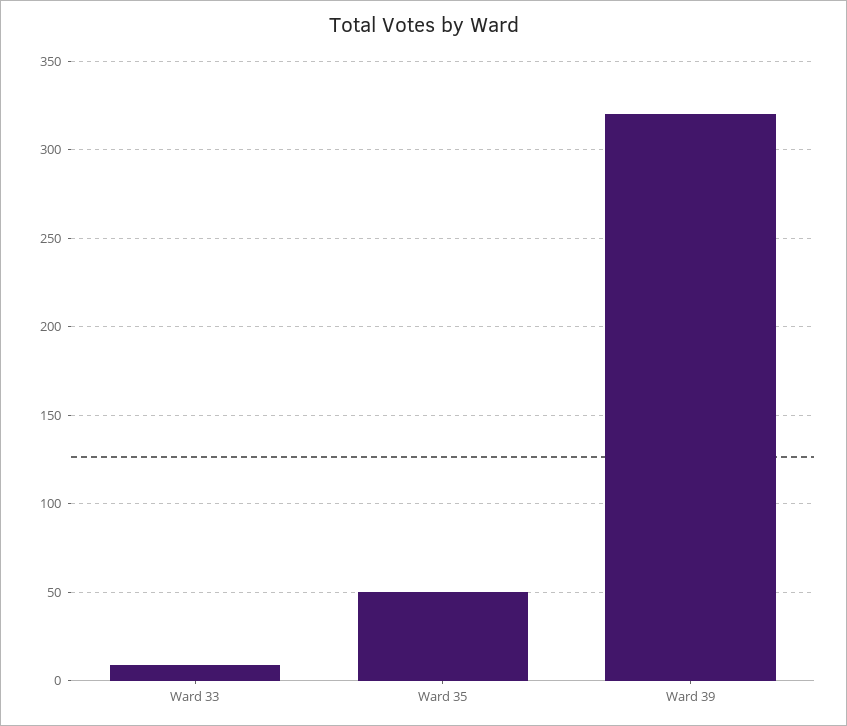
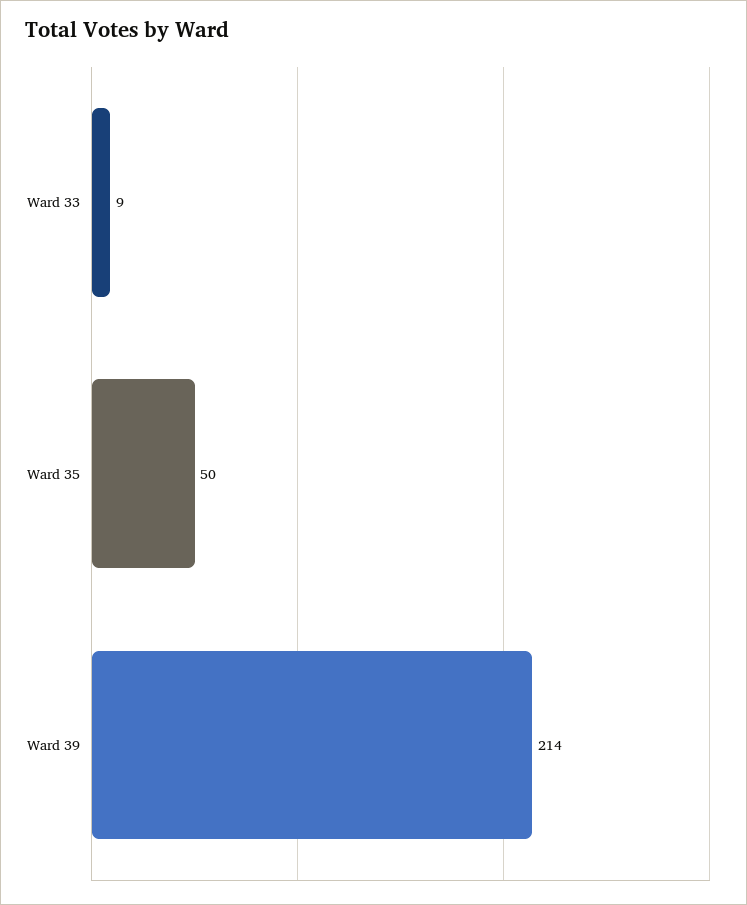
Ward 39: 320 -> 214

